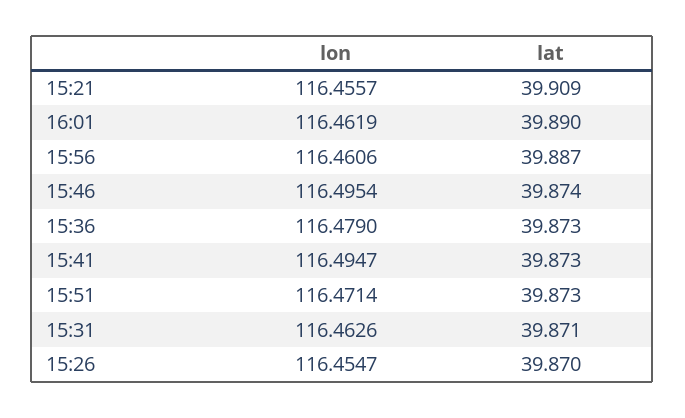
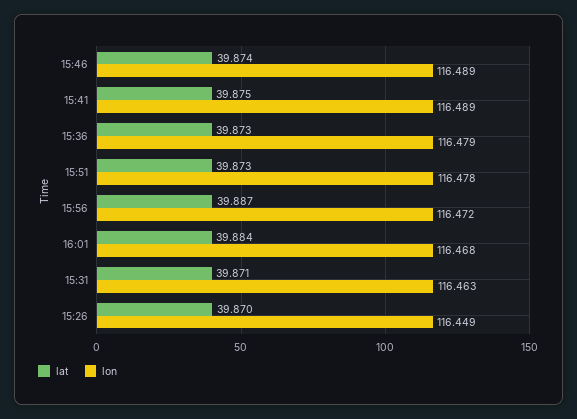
lon, 15:21: 116.4557 -> none
lat, 15:21: 39.909 -> none
lon, 16:01: 116.4619 -> 116.468
lat, 16:01: 39.89 -> 39.884
lon, 15:56: 116.4606 -> 116.472
lon, 15:46: 116.4954 -> 116.489
lon, 15:41: 116.4947 -> 116.489
lat, 15:41: 39.873 -> 39.875
lon, 15:51: 116.4714 -> 116.478
lon, 15:26: 116.4547 -> 116.449

